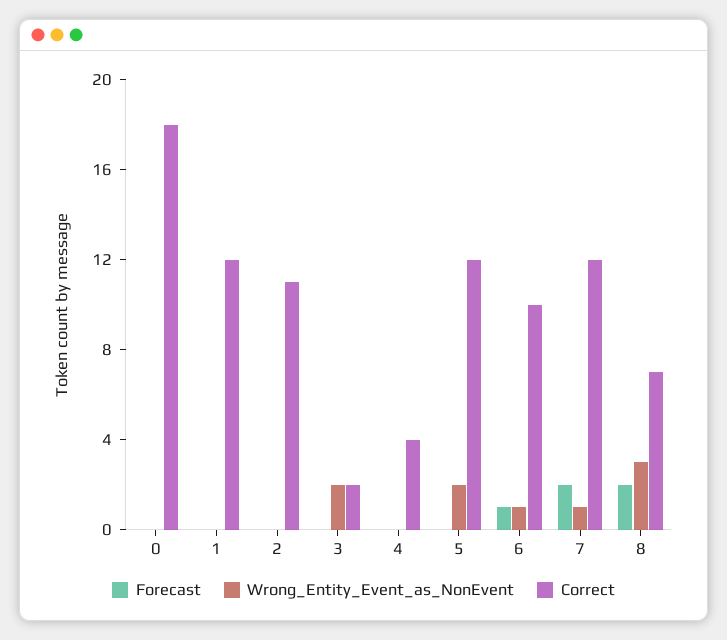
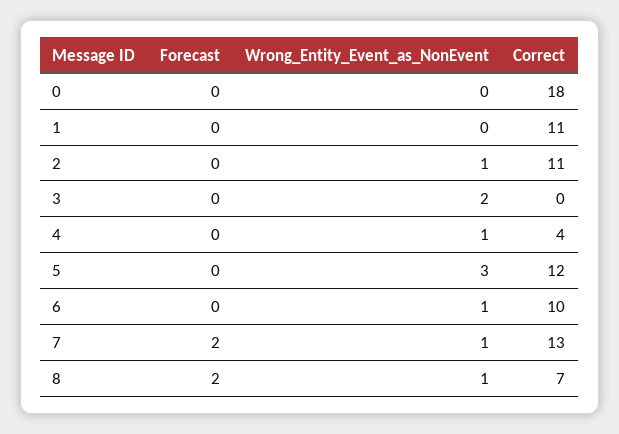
Correct, 1: 12 -> 11
Wrong_Entity_Event_as_NonEvent, 2: 0 -> 1
Correct, 3: 2 -> 0
Wrong_Entity_Event_as_NonEvent, 4: 0 -> 1
Wrong_Entity_Event_as_NonEvent, 5: 2 -> 3
Forecast, 6: 1 -> 0
Correct, 7: 12 -> 13
Wrong_Entity_Event_as_NonEvent, 8: 3 -> 1

